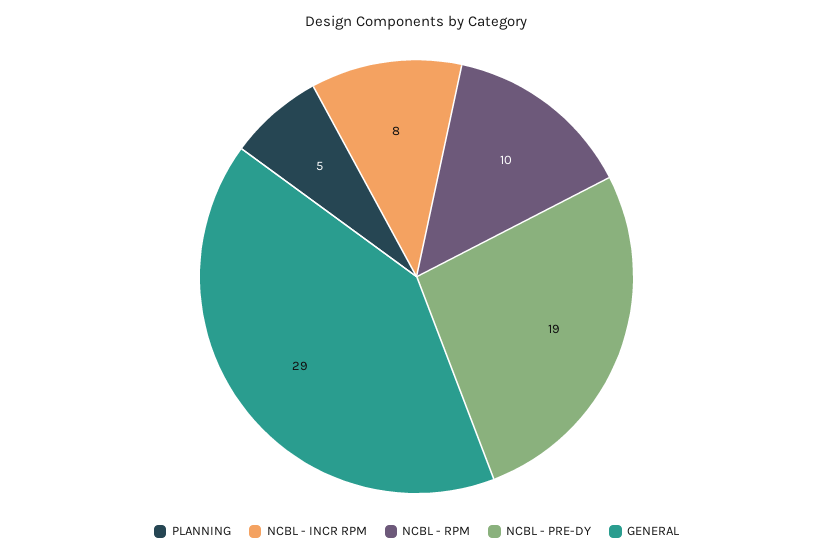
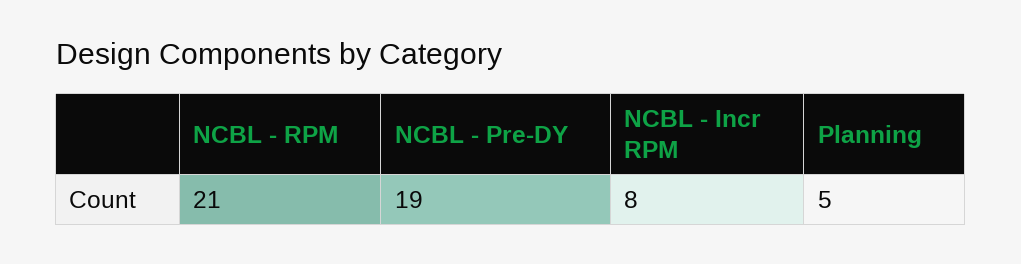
NCBL - RPM: 10 -> 21
GENERAL: 29 -> none

